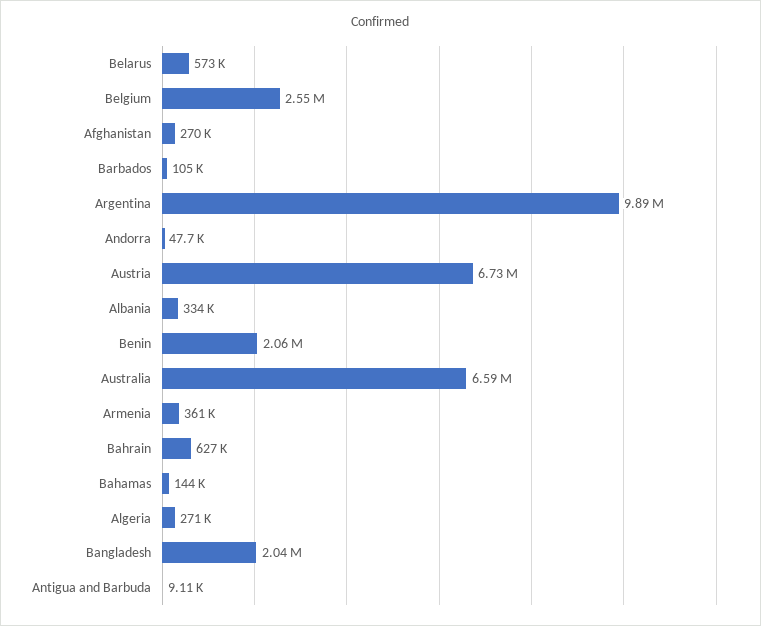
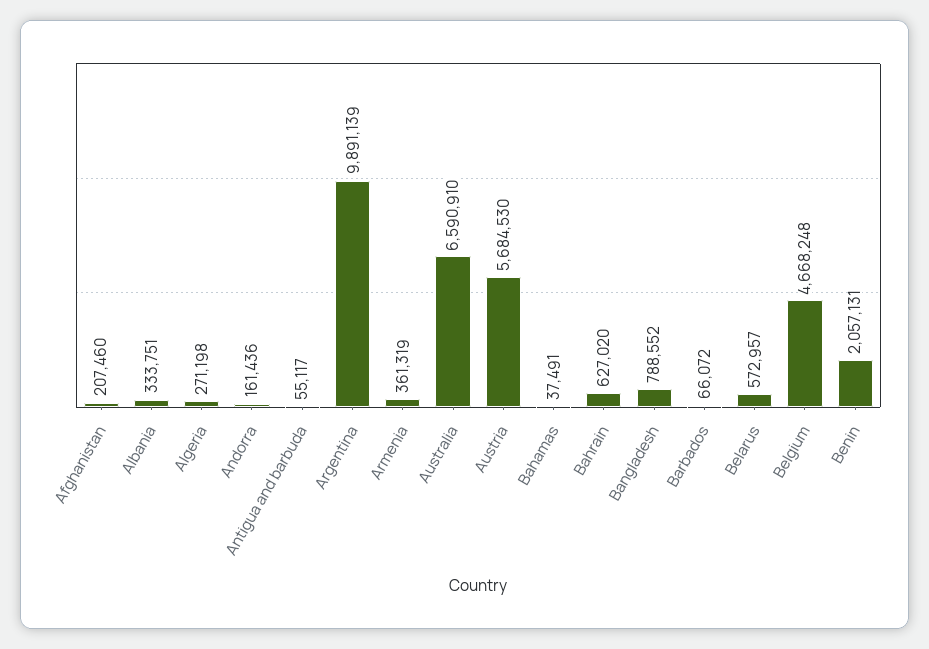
Belgium: 2550000 -> 4668248
Afghanistan: 270000 -> 207460
Barbados: 105000 -> 66072
Andorra: 47700 -> 161436
Austria: 6730000 -> 5684530
Bahamas: 144000 -> 37491
Bangladesh: 2040000 -> 788552
Antigua and Barbuda: 9110 -> 55117

